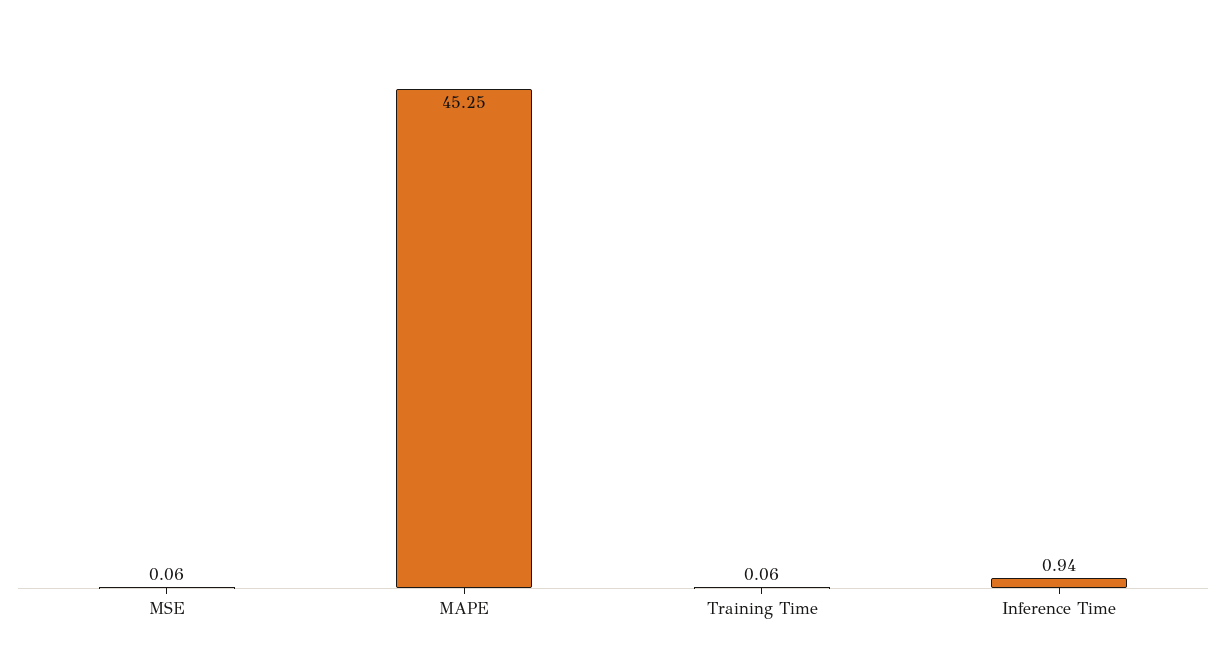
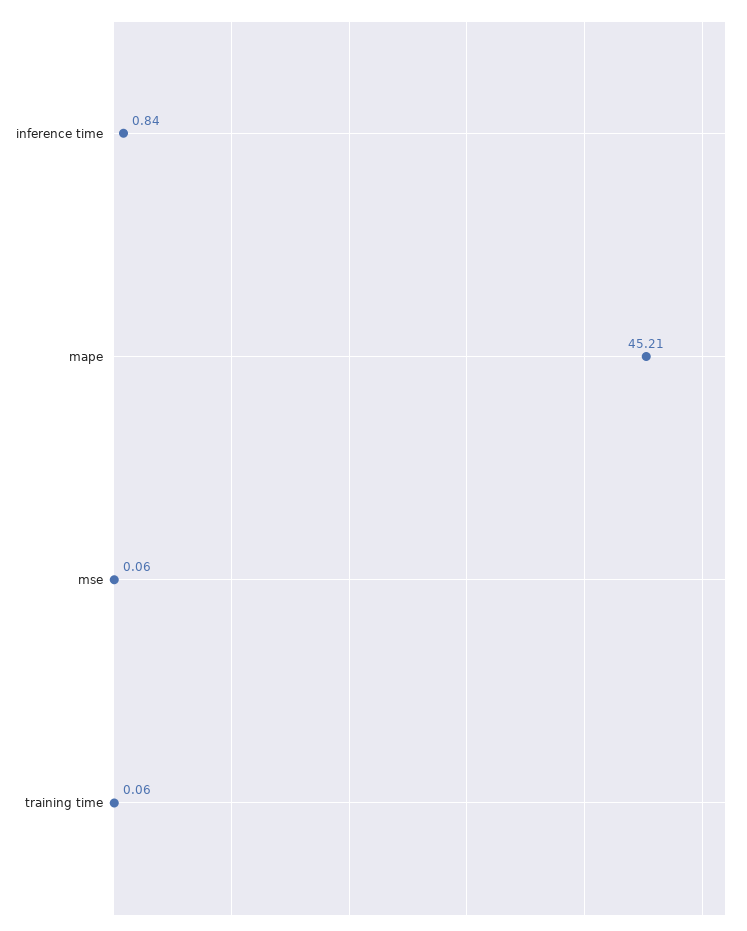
MAPE: 45.25 -> 45.21
Inference Time: 0.94 -> 0.84

